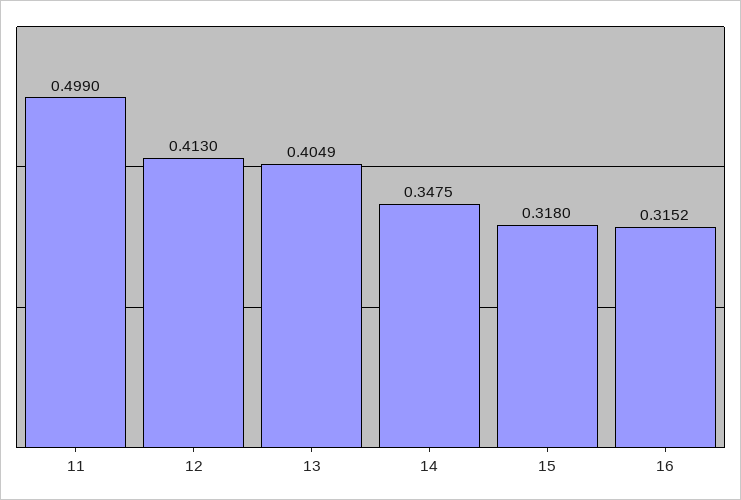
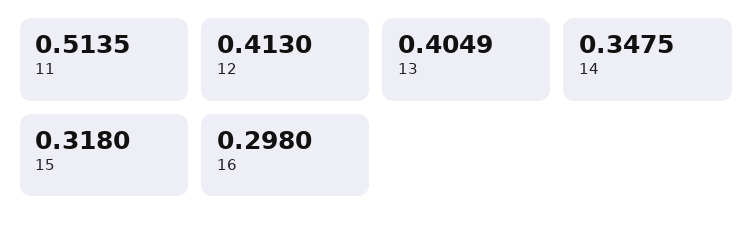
11: 0.499 -> 0.5135
16: 0.3152 -> 0.298

